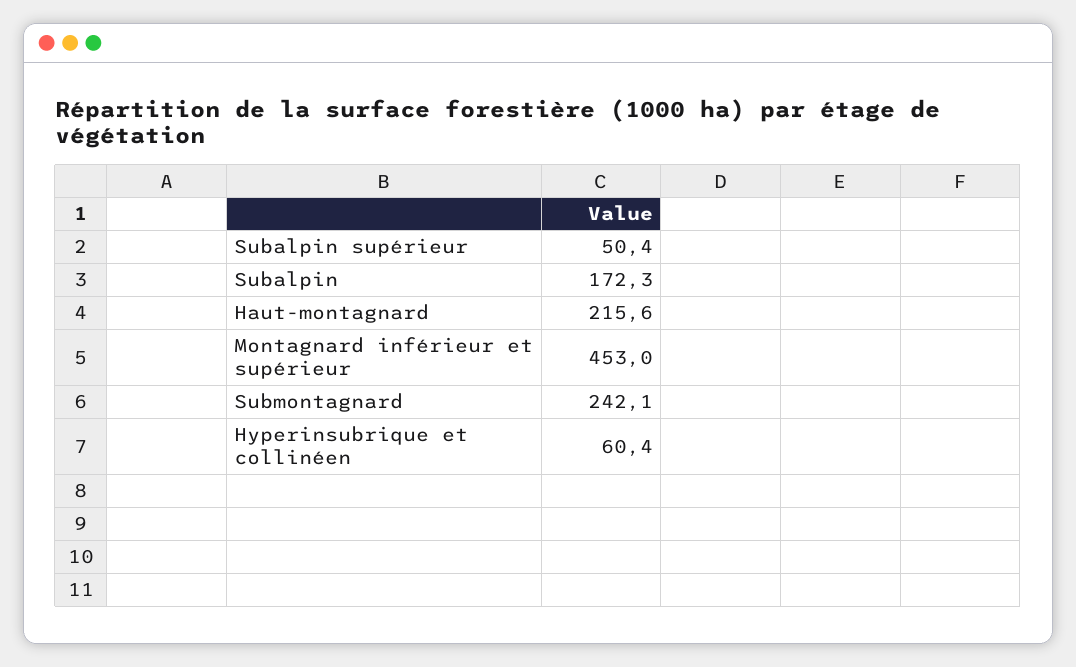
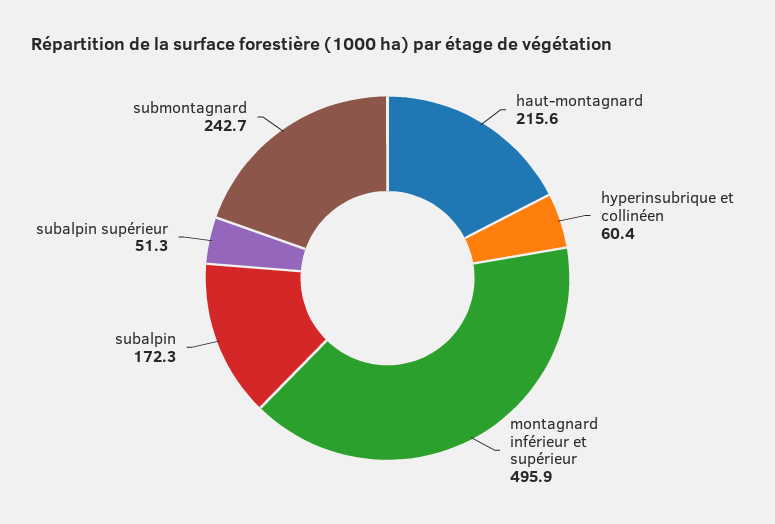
Subalpin supérieur: 50.4 -> 51.3
Montagnard inférieur et supérieur: 453 -> 495.9
Submontagnard: 242.1 -> 242.7

